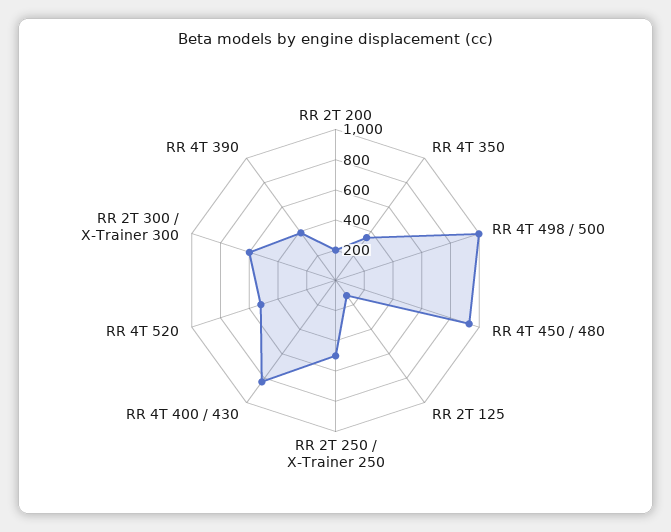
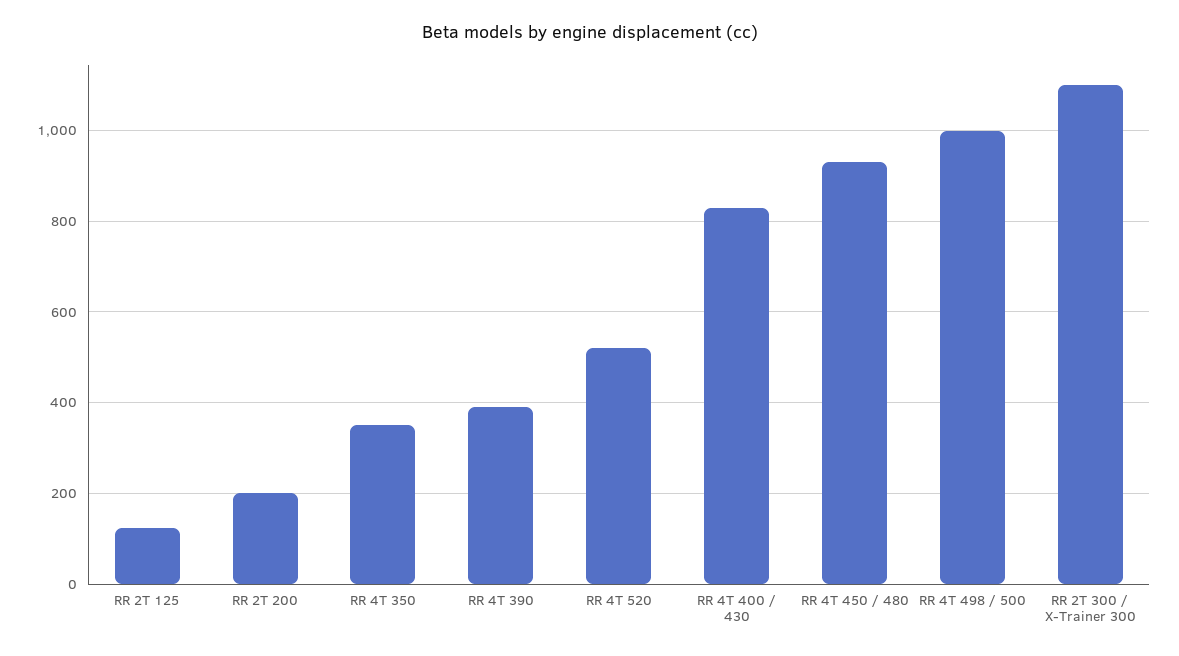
RR 2T 250 / X-Trainer 250: 500 -> none
RR 2T 300 / X-Trainer 300: 600 -> 1100

